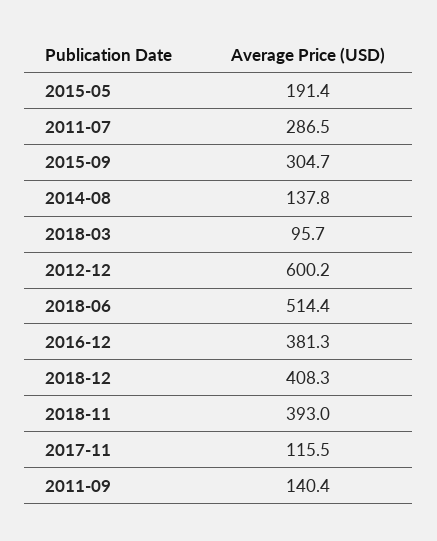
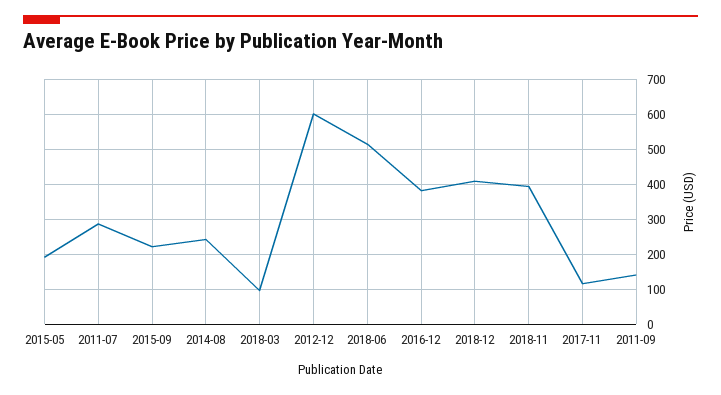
2015-09: 304.7 -> 220
2014-08: 137.8 -> 240

